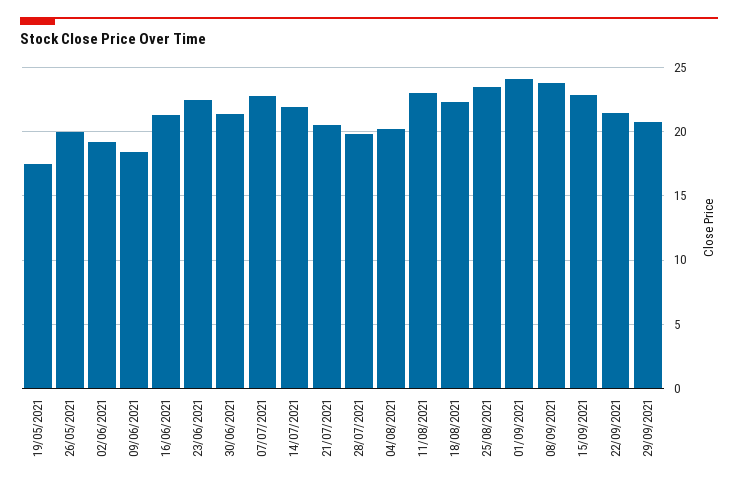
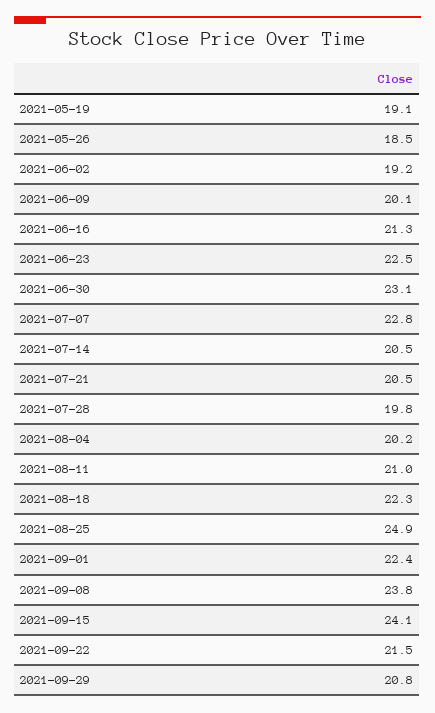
19/05/2021: 17.5 -> 19.1
26/05/2021: 20 -> 18.5
09/06/2021: 18.5 -> 20.1
30/06/2021: 21.5 -> 23.1
14/07/2021: 22 -> 20.5
11/08/2021: 23 -> 21
25/08/2021: 23.5 -> 24.9
01/09/2021: 24 -> 22.4
15/09/2021: 23 -> 24.1

